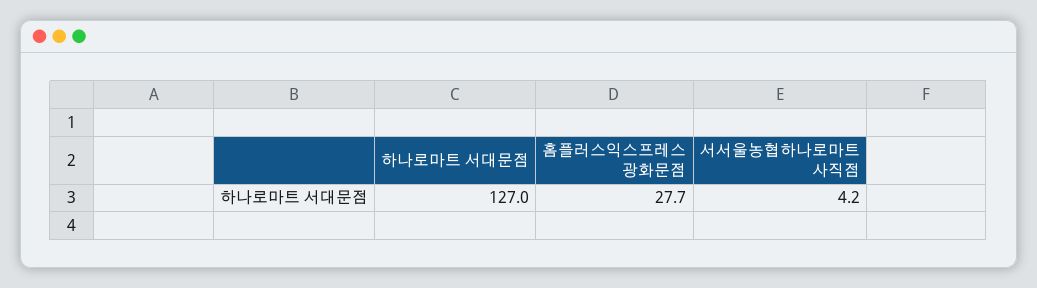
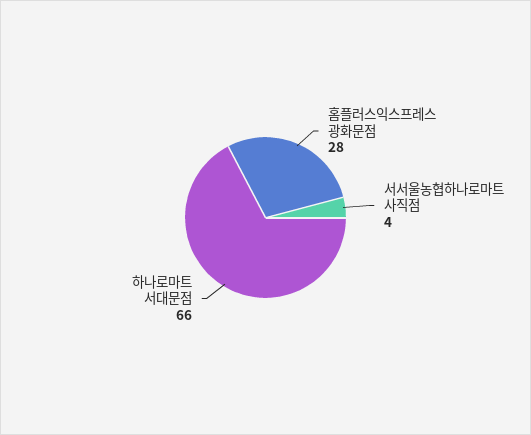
하나로마트 서대문점: 127 -> 66

